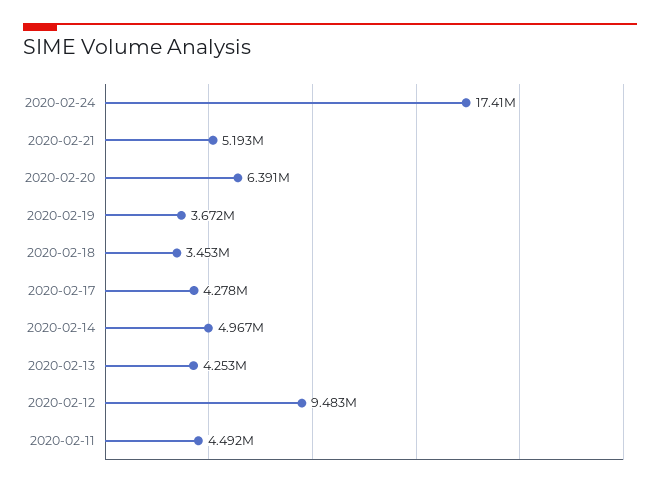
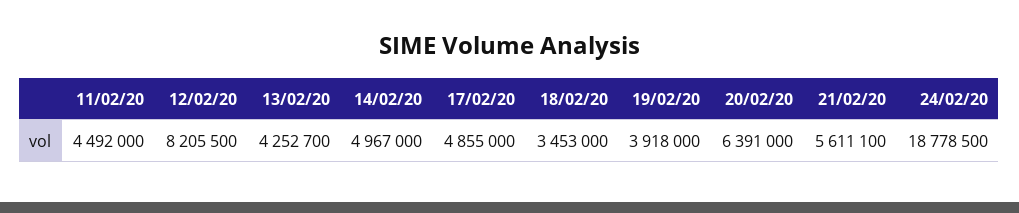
2020-02-24: 17410000 -> 18778500
2020-02-21: 5193000 -> 5611100
2020-02-19: 3672000 -> 3918000
2020-02-17: 4278000 -> 4855000
2020-02-12: 9483000 -> 8205500

